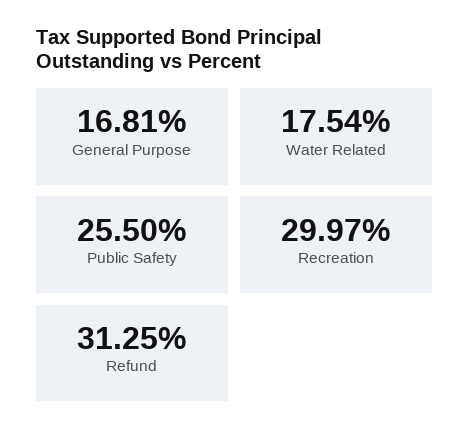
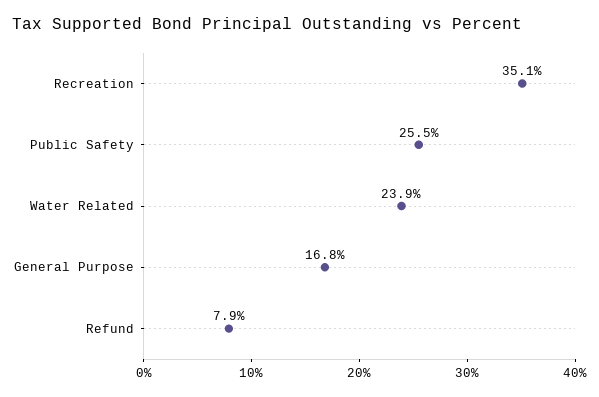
Water Related: 17.54 -> 23.9
Recreation: 29.97 -> 35.1
Refund: 31.25 -> 7.9

